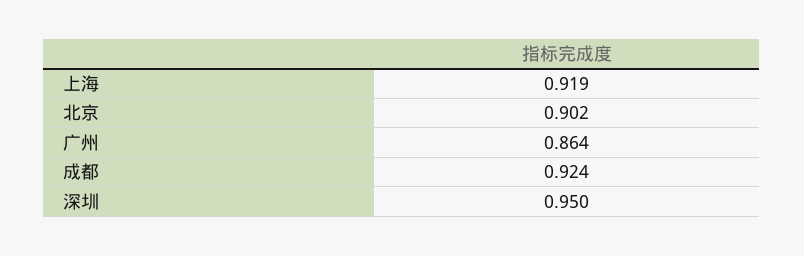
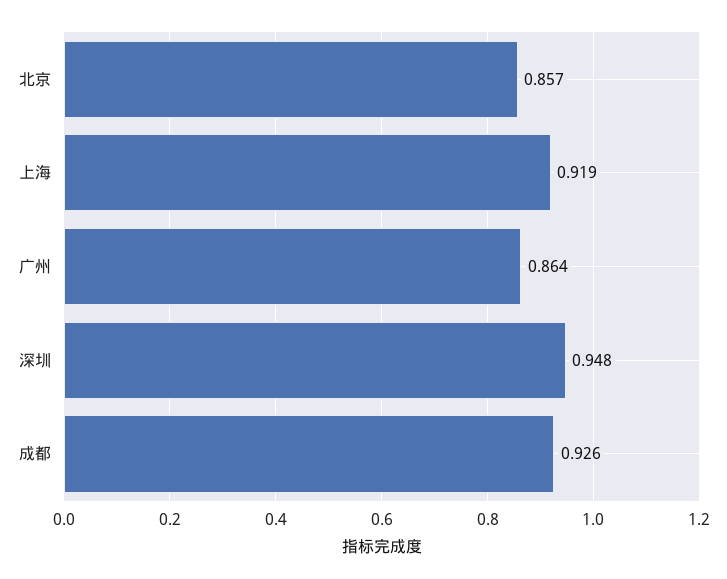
北京: 0.902 -> 0.857
成都: 0.924 -> 0.926
深圳: 0.95 -> 0.948

